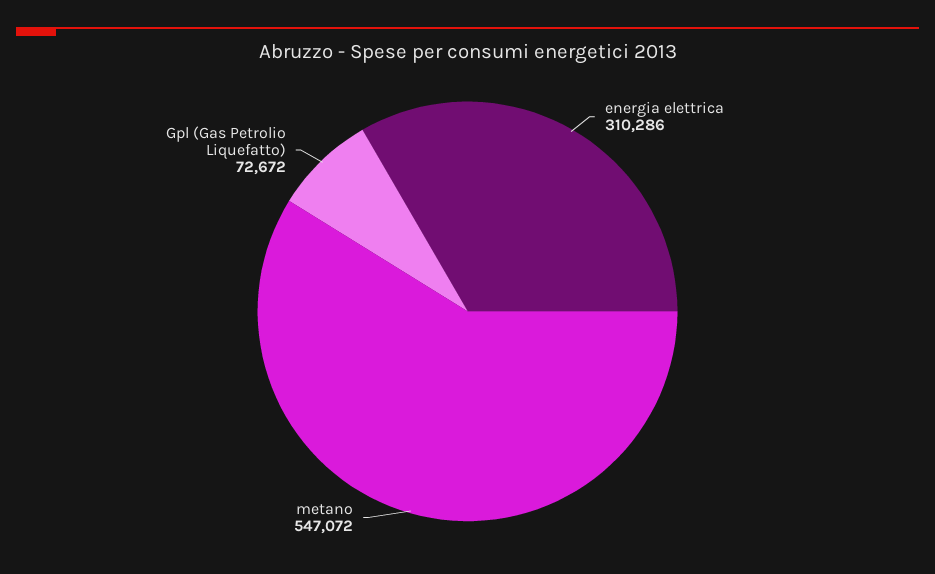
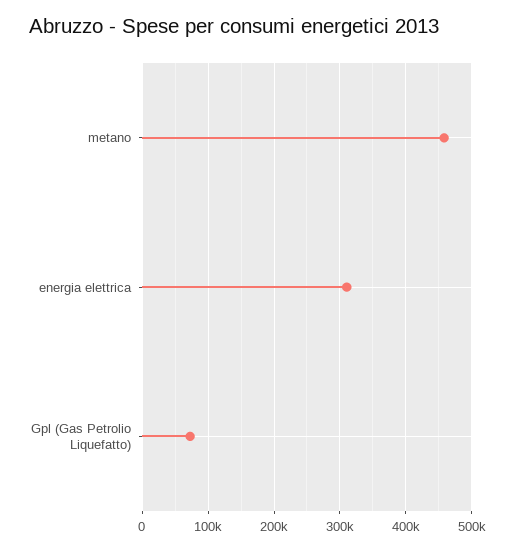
metano: 547072 -> 460000

